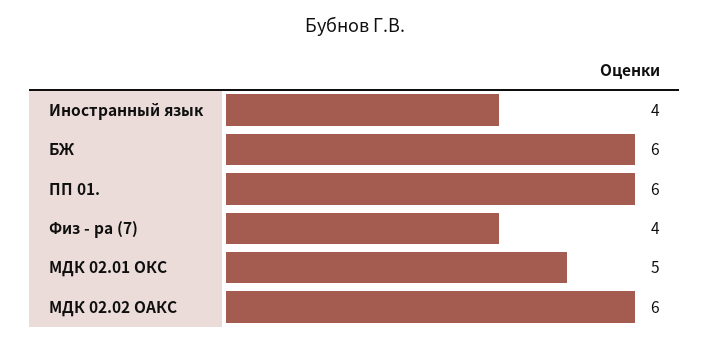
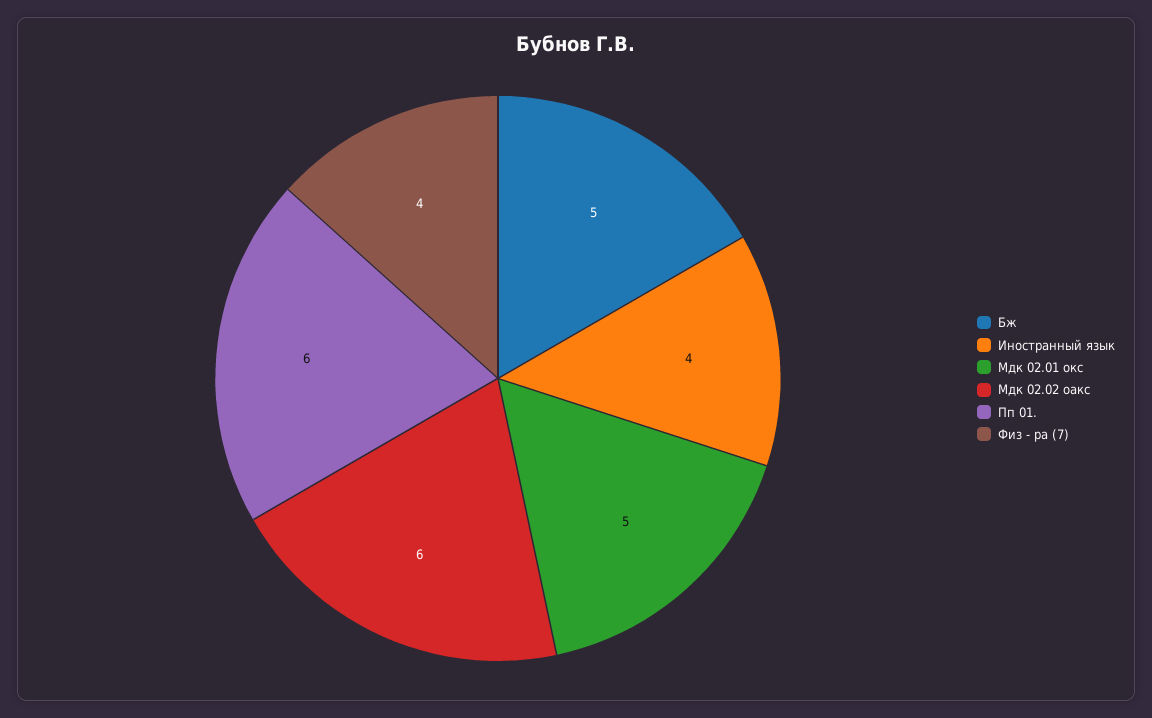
БЖ: 6 -> 5

